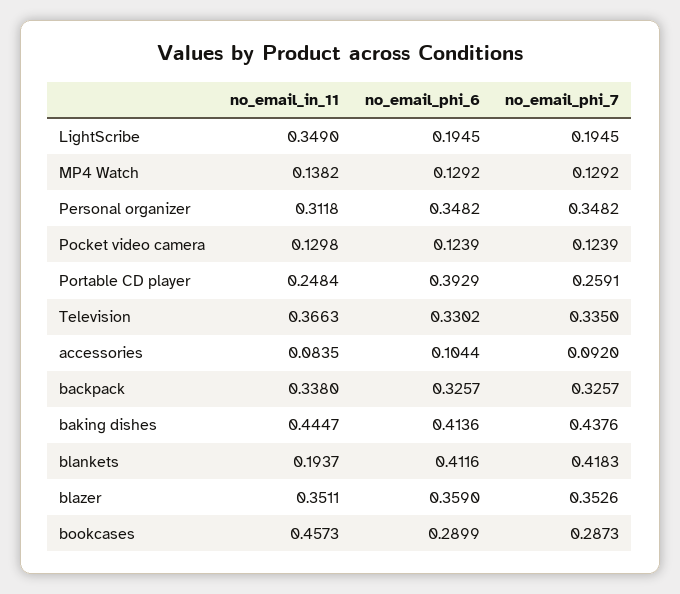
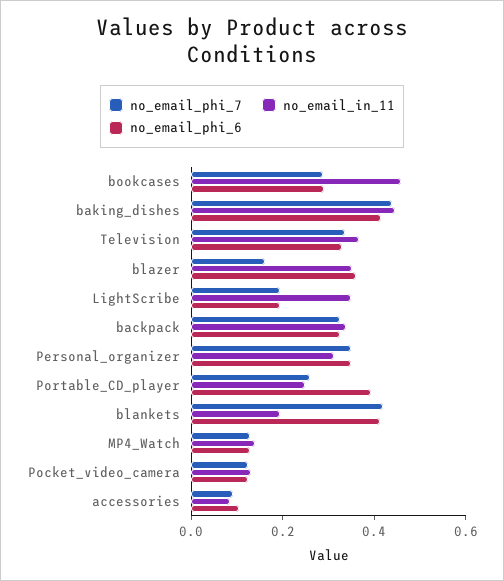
no_email_phi_7, blazer: 0.3526 -> 0.15

